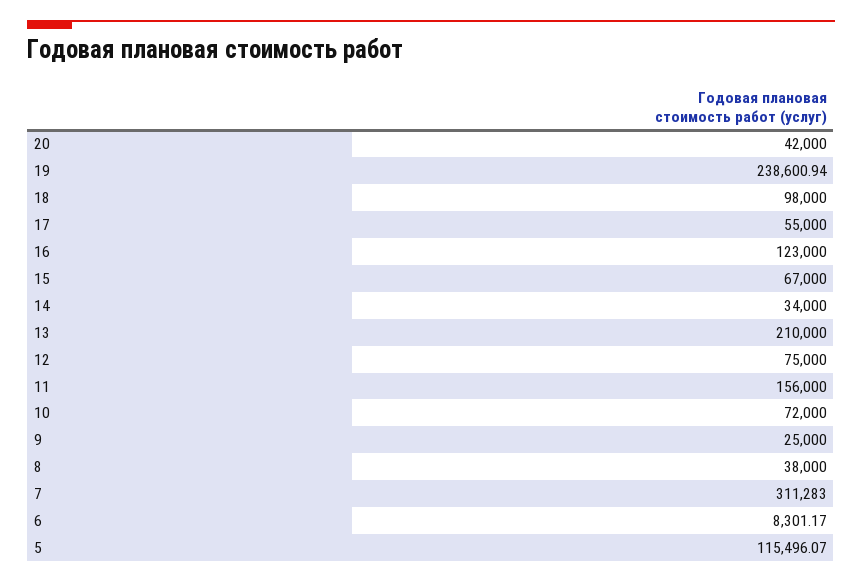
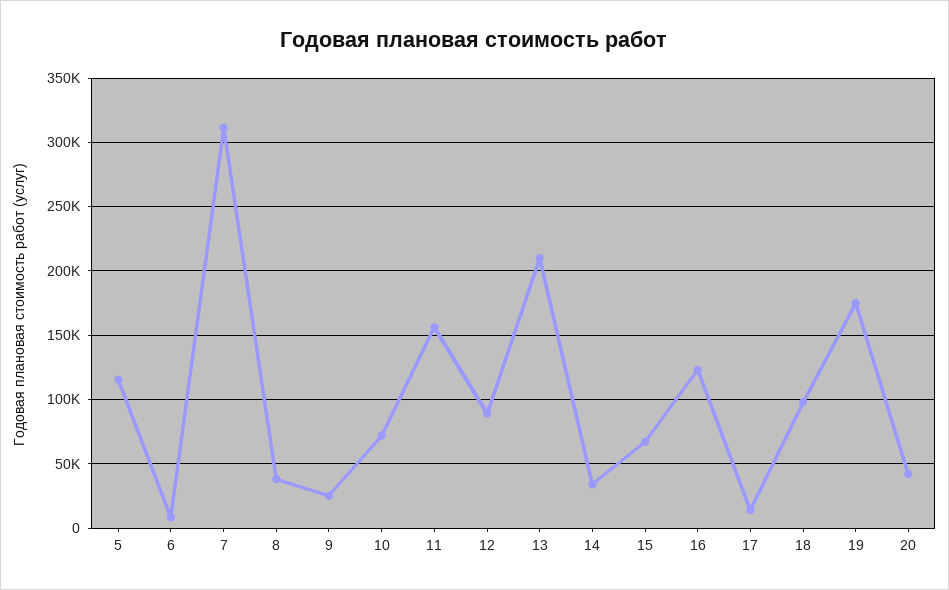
19: 238600.94 -> 175000
17: 55000 -> 15000
12: 75000 -> 90000

